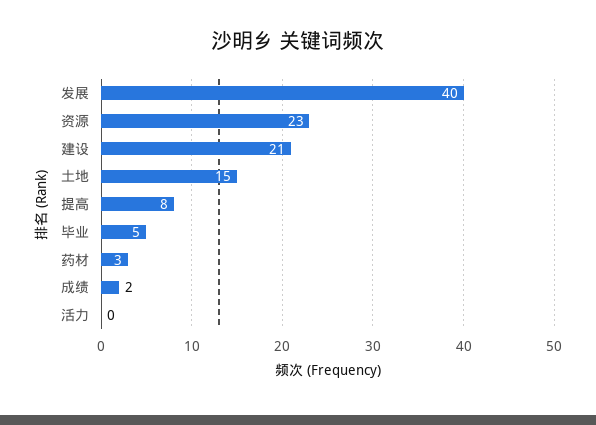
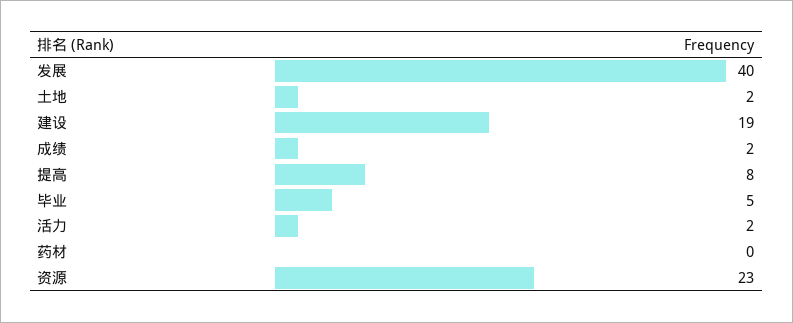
建设: 21 -> 19
土地: 15 -> 2
药材: 3 -> 0
活力: 0 -> 2

